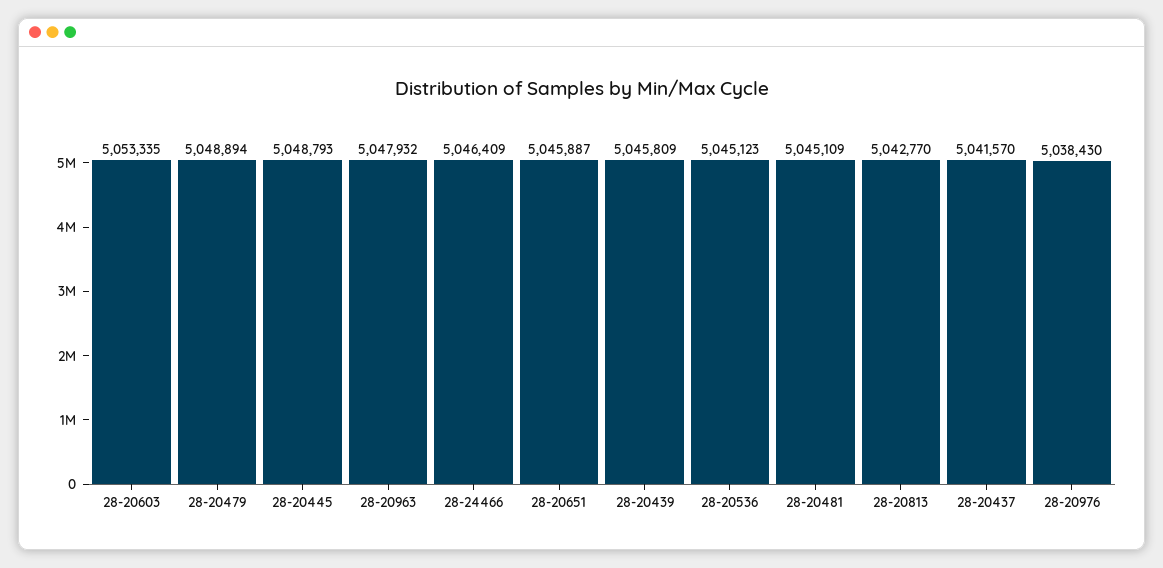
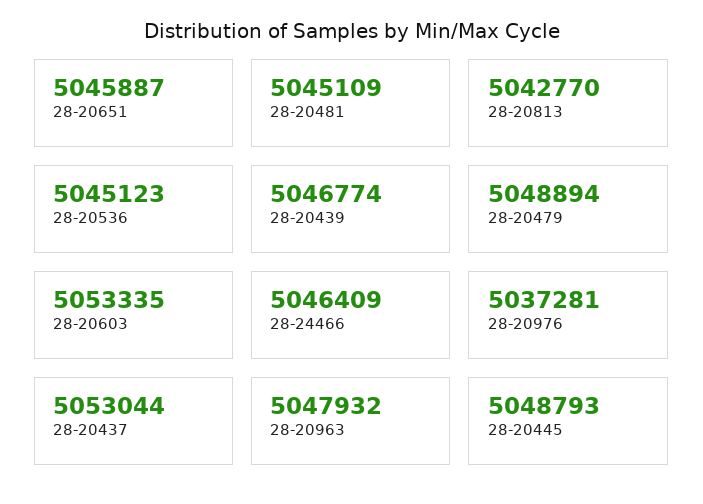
28-20439: 5045809 -> 5046774
28-20437: 5041570 -> 5053044
28-20976: 5038430 -> 5037281

